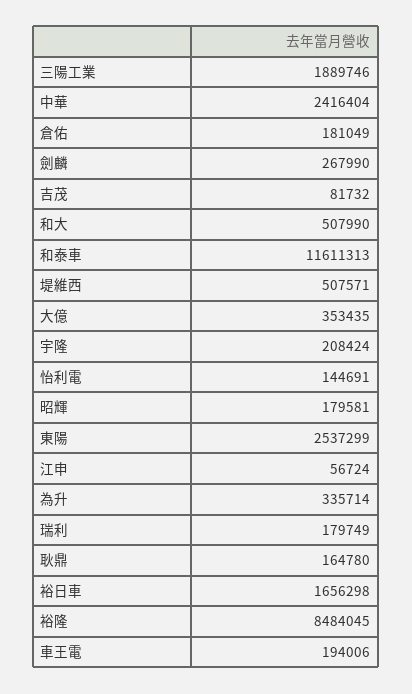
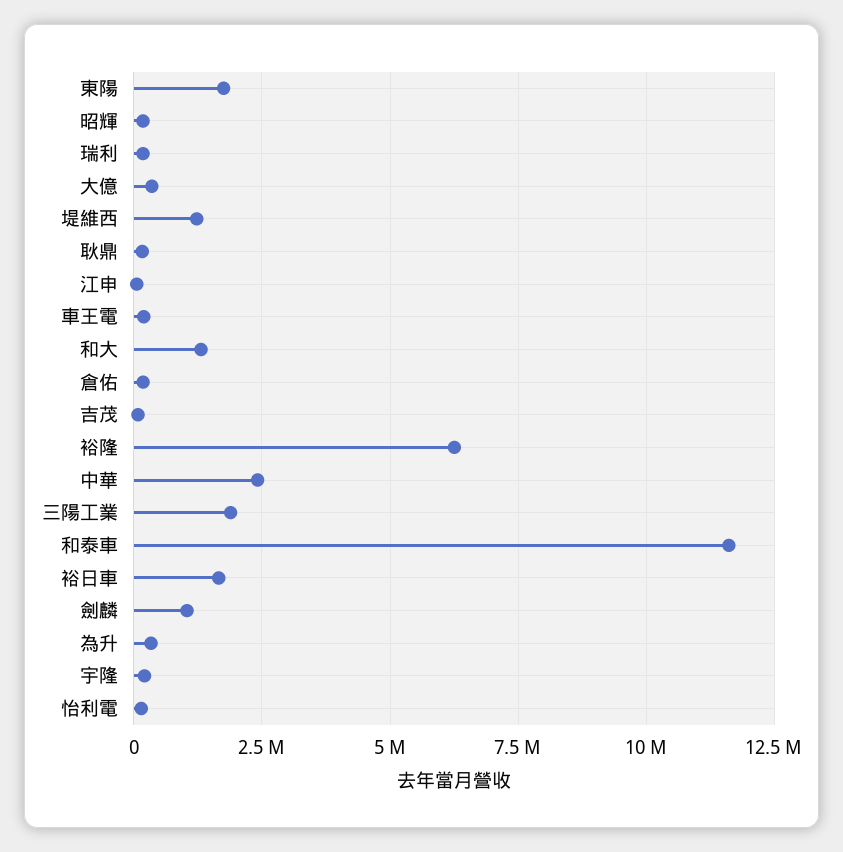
劍麟: 267990 -> 1000000
和大: 507990 -> 1250000
堤維西: 507571 -> 1250000
東陽: 2537299 -> 1750000
裕隆: 8484045 -> 6250000

